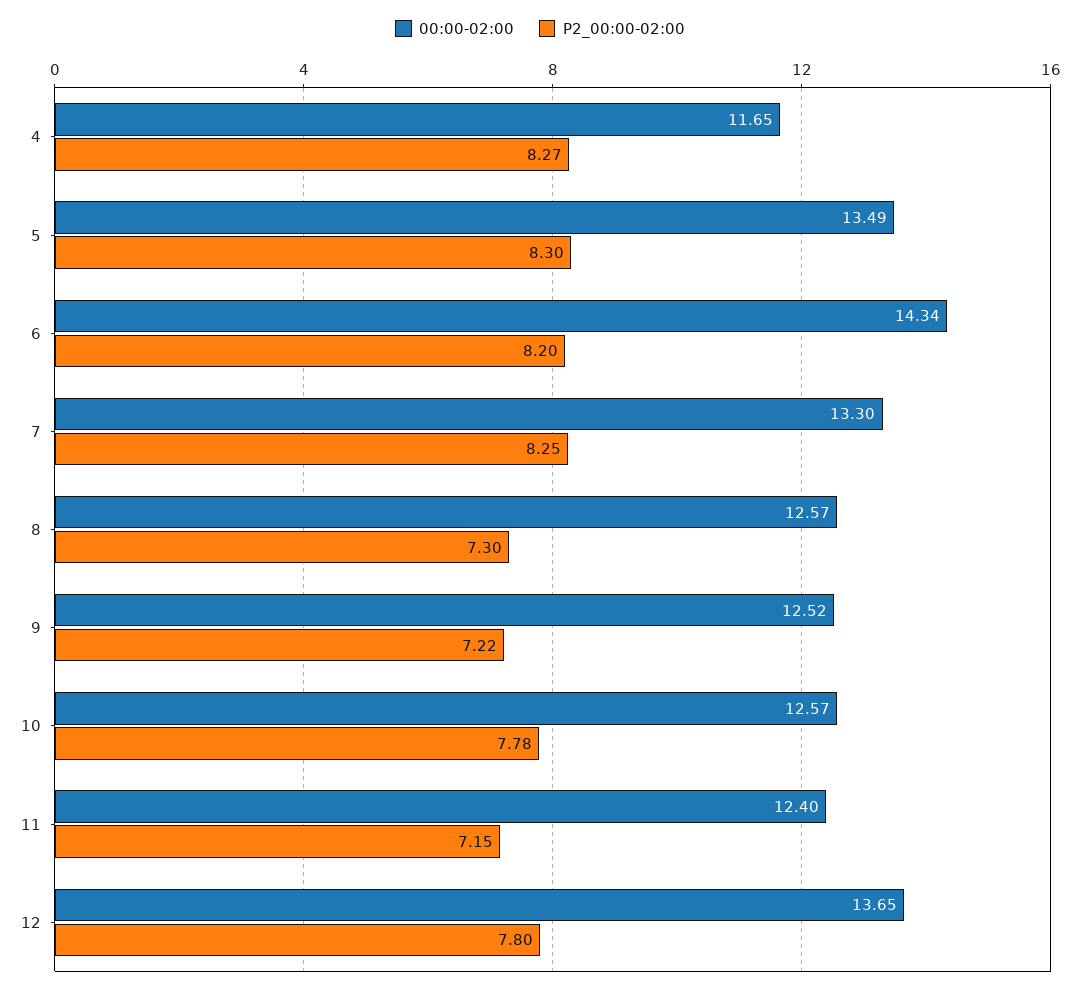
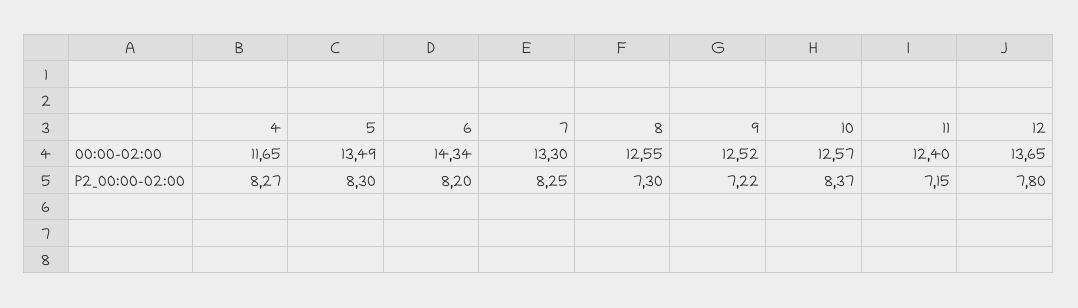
00:00-02:00, 8: 12.57 -> 12.55
P2_00:00-02:00, 10: 7.78 -> 8.37

